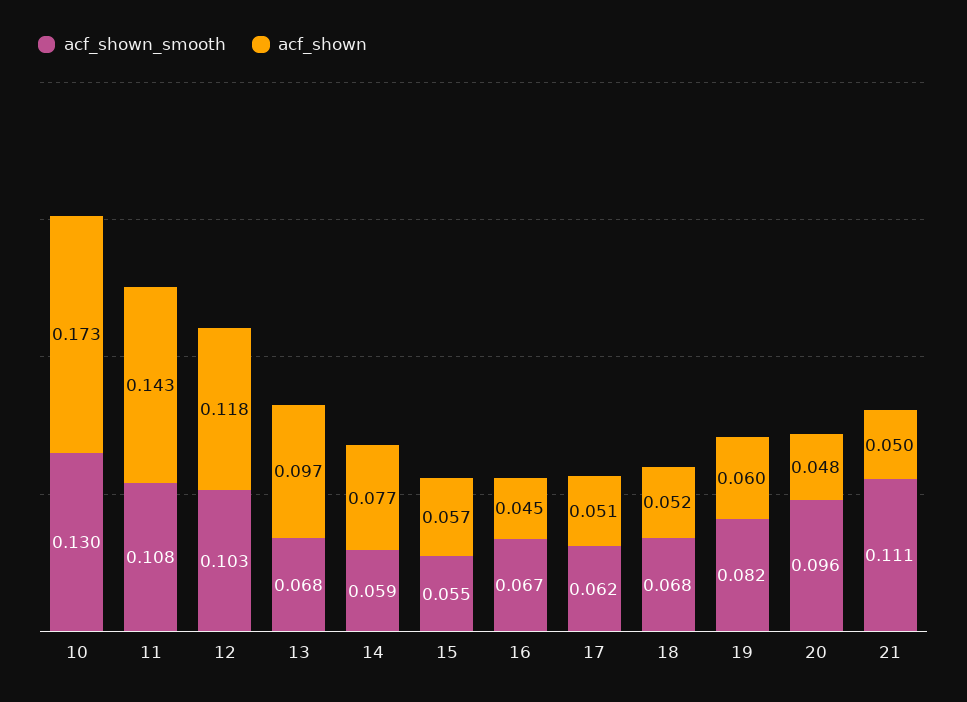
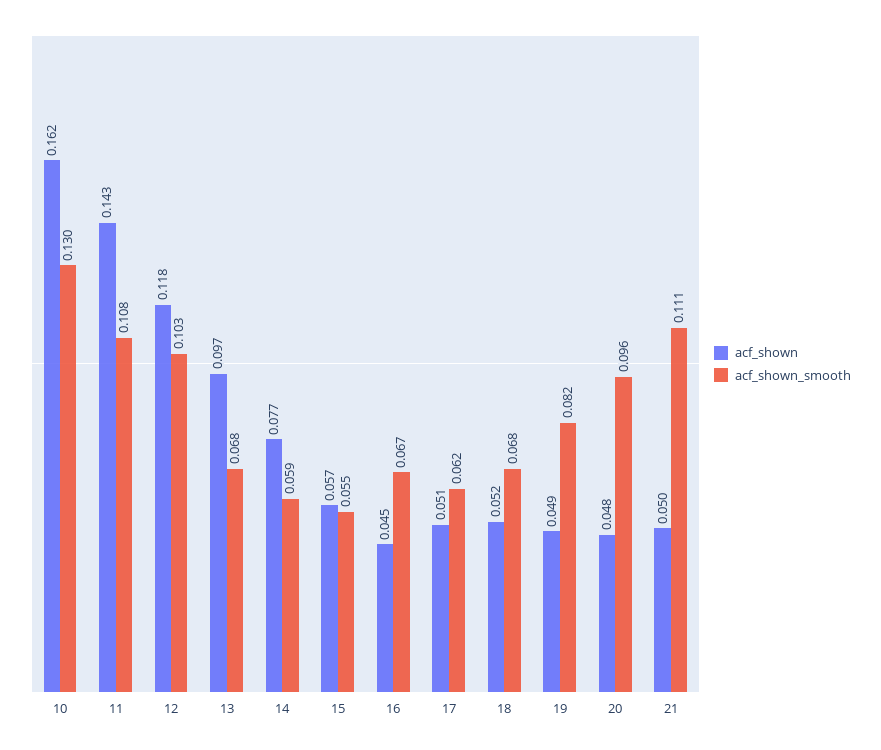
acf_shown, 10: 0.173 -> 0.162
acf_shown, 19: 0.06 -> 0.049

